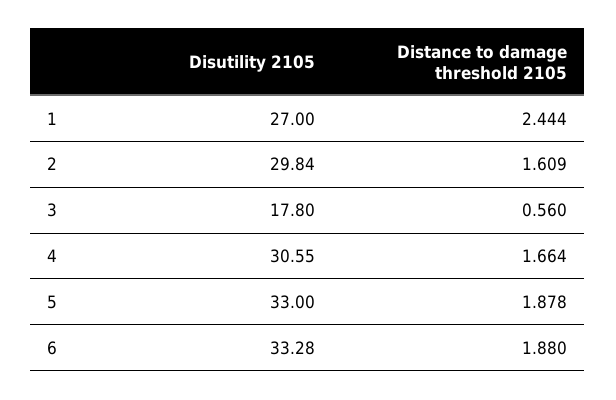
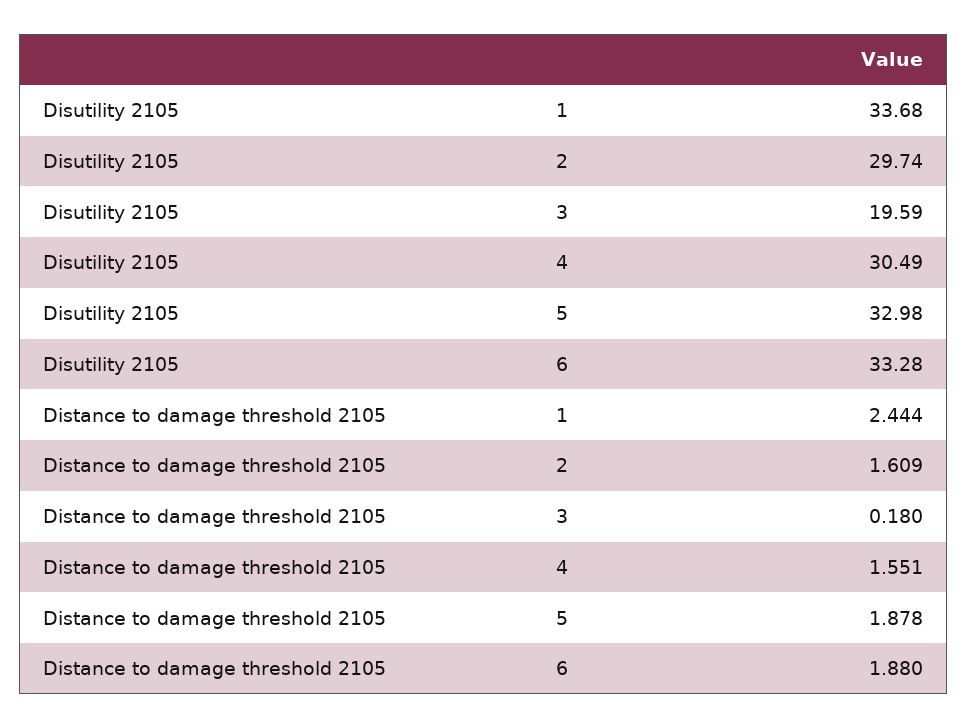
Disutility 2105, 1: 27 -> 33.68
Disutility 2105, 2: 29.84 -> 29.74
Disutility 2105, 3: 17.8 -> 19.59
Distance to damage threshold 2105, 3: 0.56 -> 0.18
Disutility 2105, 4: 30.55 -> 30.49
Distance to damage threshold 2105, 4: 1.664 -> 1.551
Disutility 2105, 5: 33 -> 32.98

